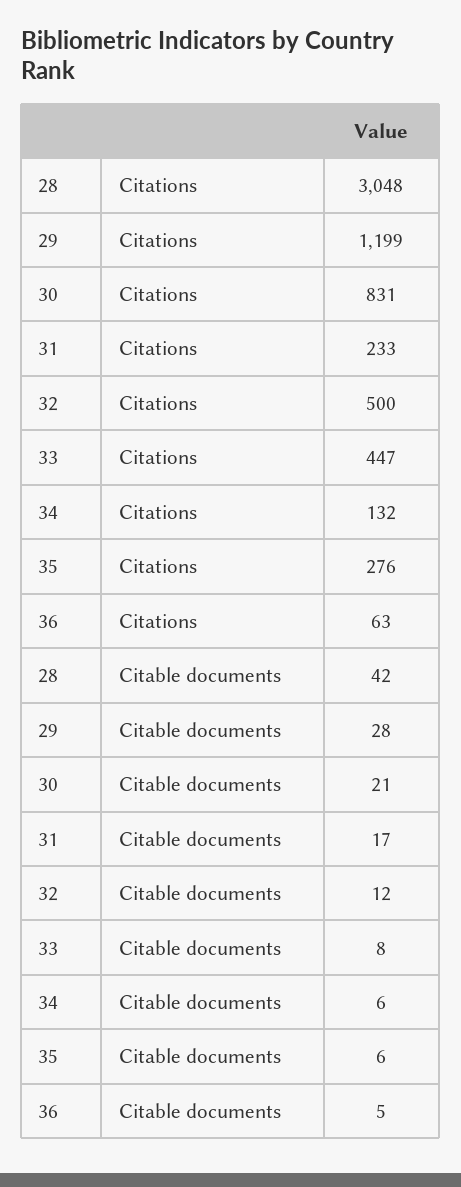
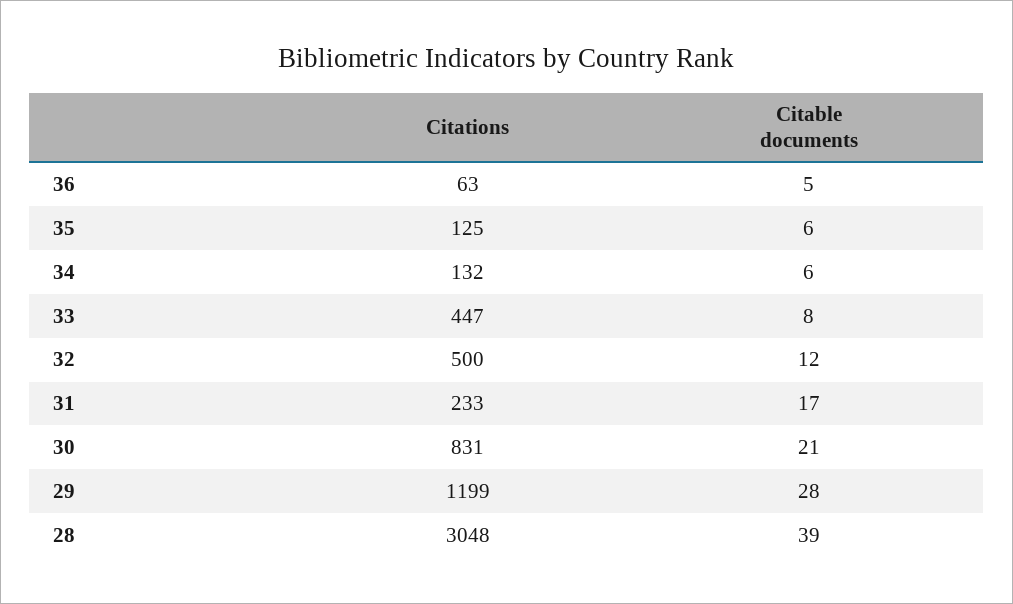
35, Citations: 276 -> 125
28, Citable documents: 42 -> 39

